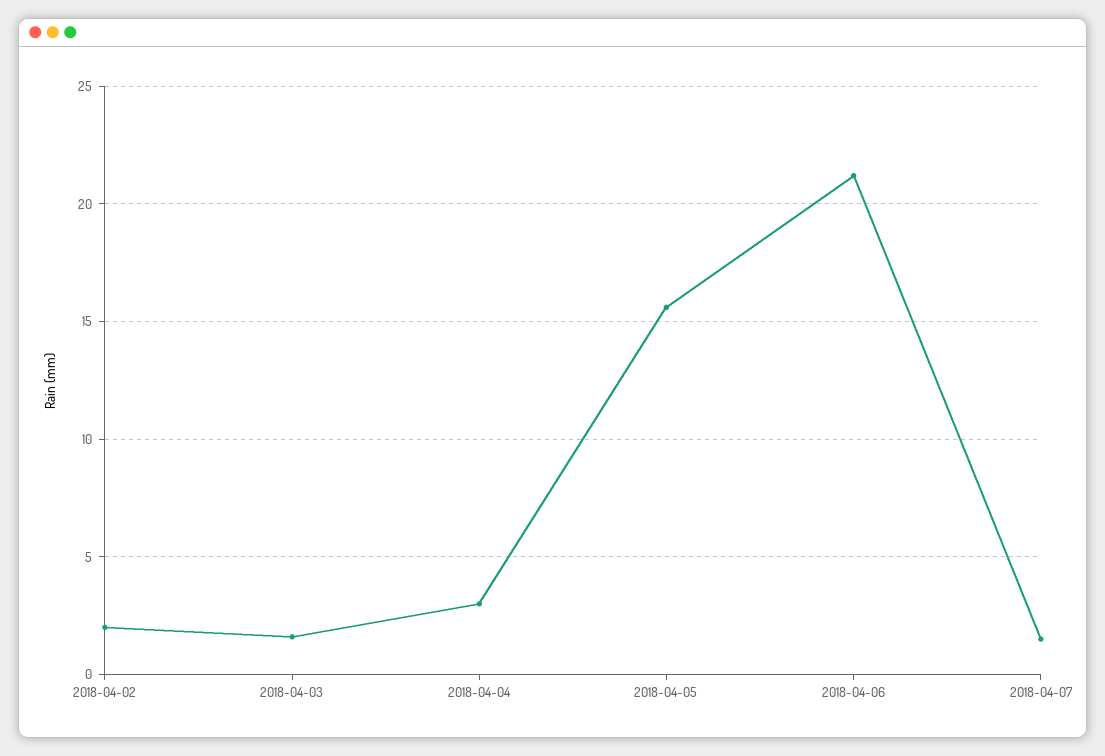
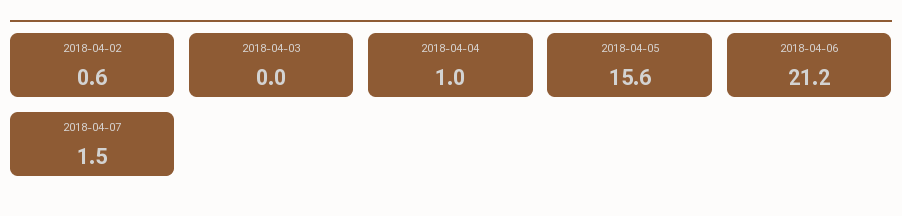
2018-04-02: 2 -> 0.6
2018-04-03: 1.5 -> 0
2018-04-04: 3 -> 1

